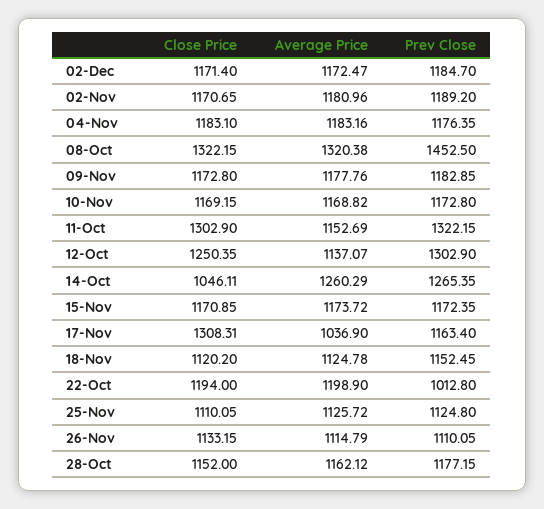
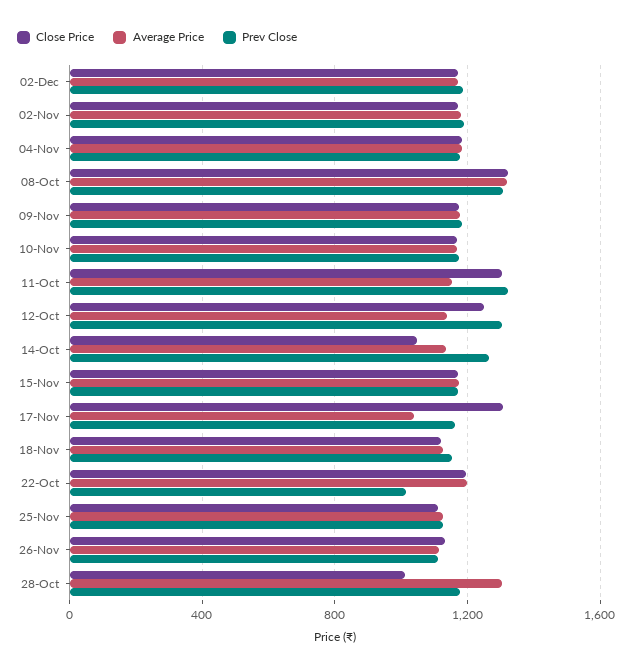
Prev Close, 08-Oct: 1452.5 -> 1300
Average Price, 14-Oct: 1260.29 -> 1150
Close Price, 28-Oct: 1152 -> 1000
Average Price, 28-Oct: 1162.12 -> 1300

